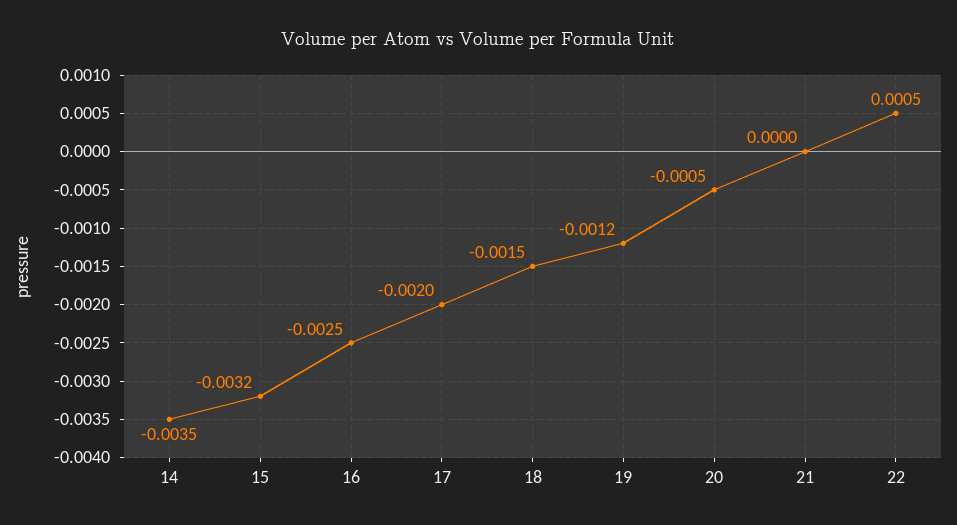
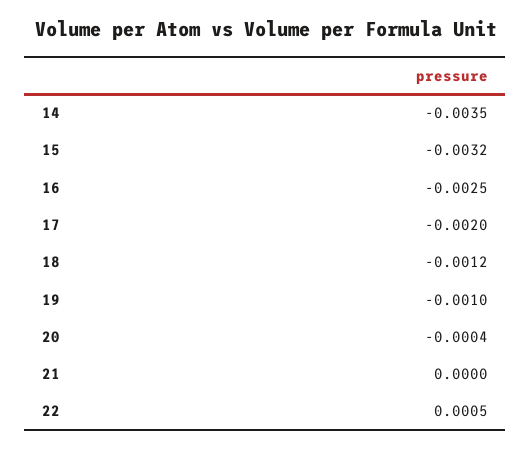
18: -0.0015 -> -0.0012
19: -0.0012 -> -0.001
20: -0.0005 -> -0.0004

